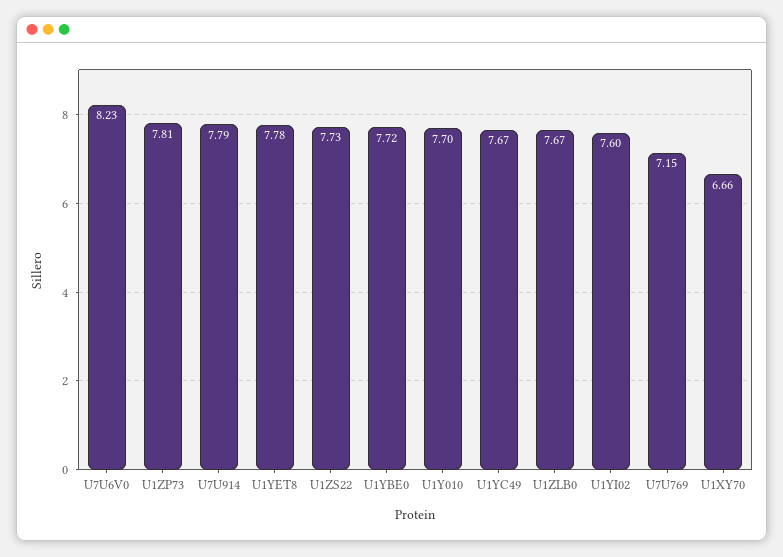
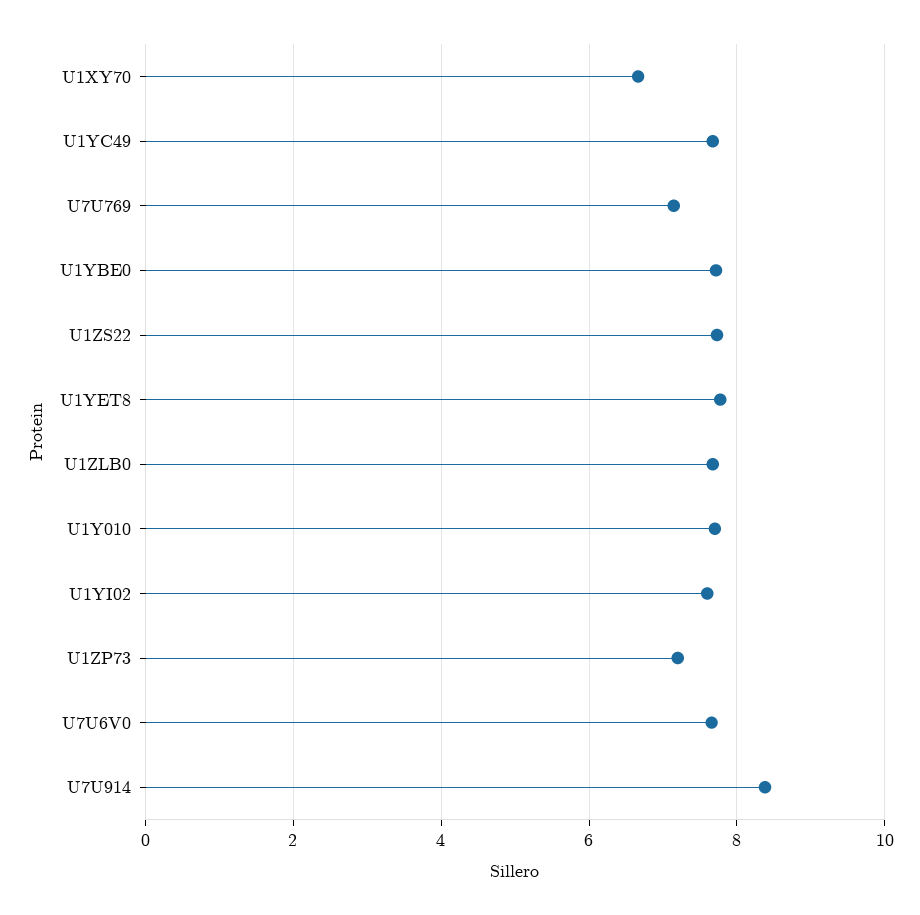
U7U6V0: 8.23 -> 7.6
U1ZP73: 7.81 -> 7.2
U7U914: 7.79 -> 8.4

